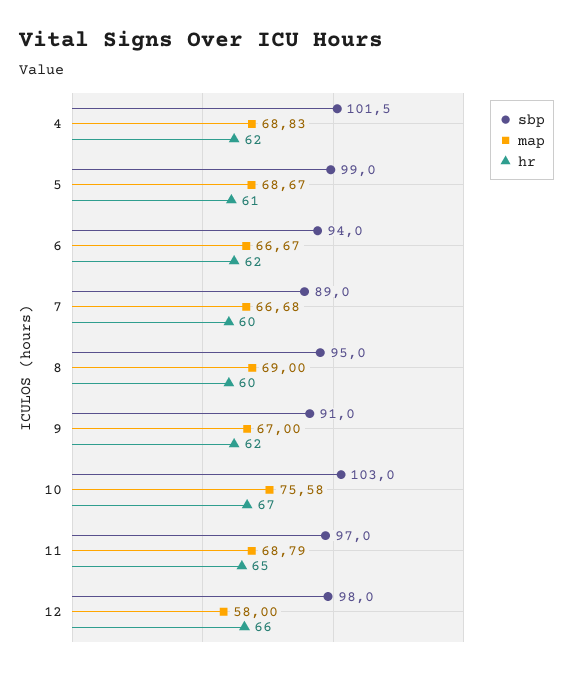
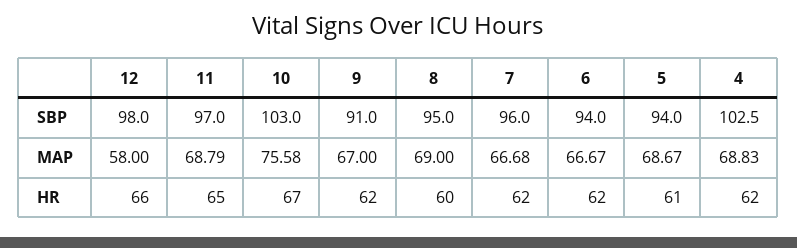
sbp, 4: 101.5 -> 102.5
sbp, 5: 99 -> 94
sbp, 7: 89 -> 96
hr, 7: 60 -> 62

